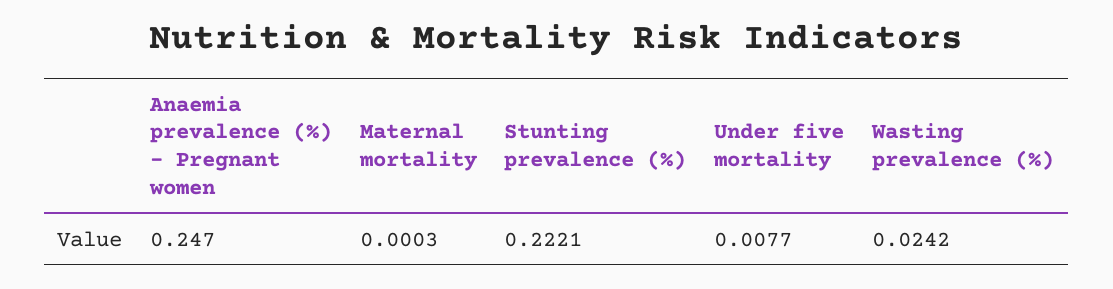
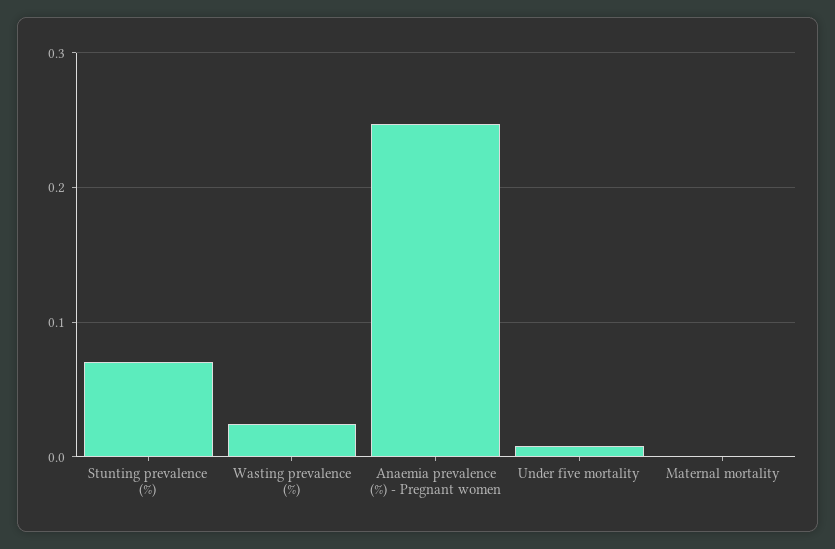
Stunting prevalence (%): 0.2221 -> 0.07

